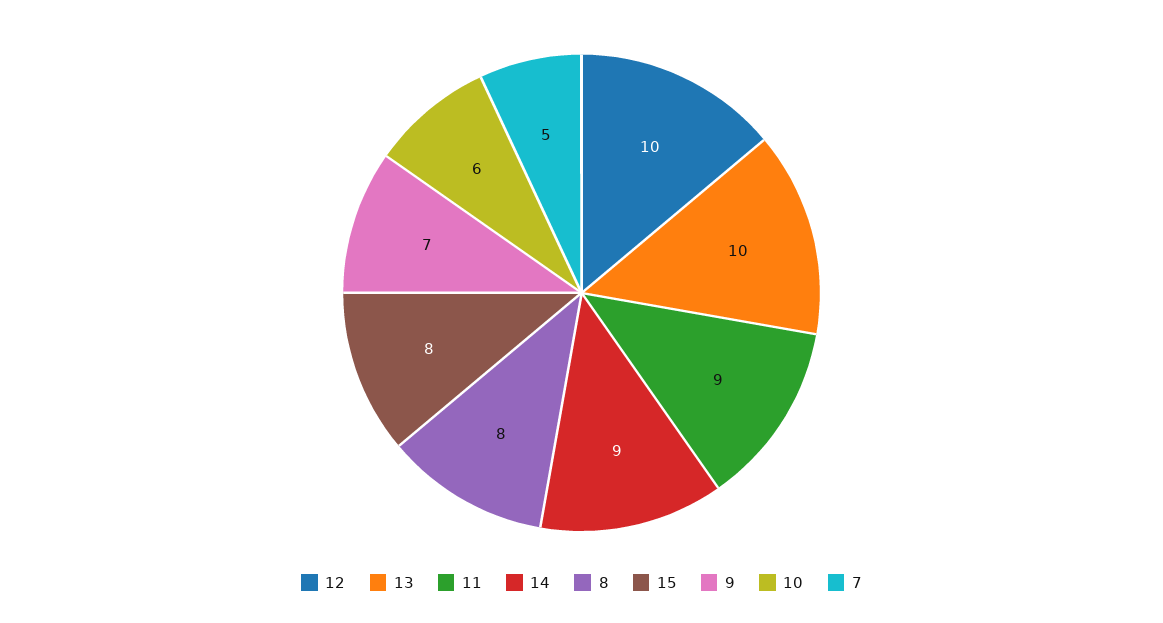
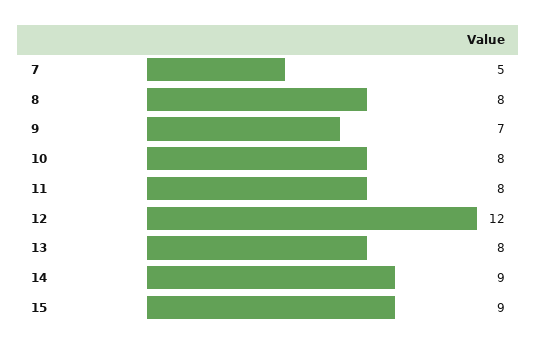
12: 10 -> 12
13: 10 -> 8
11: 9 -> 8
15: 8 -> 9
10: 6 -> 8

